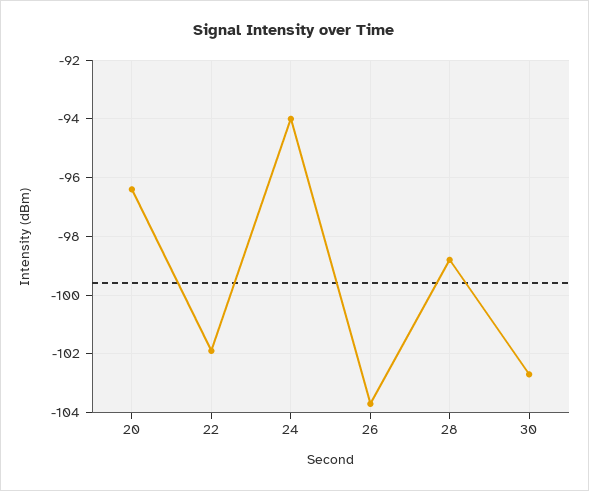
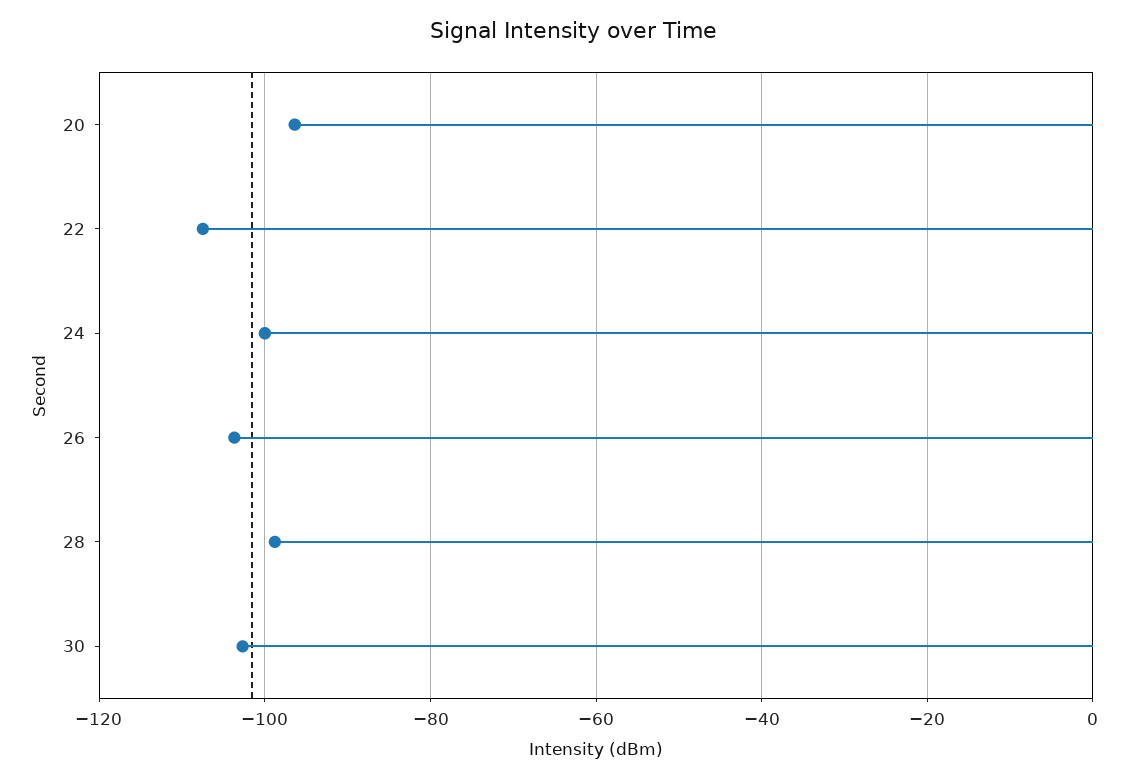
22: -102 -> -108
24: -94 -> -100

